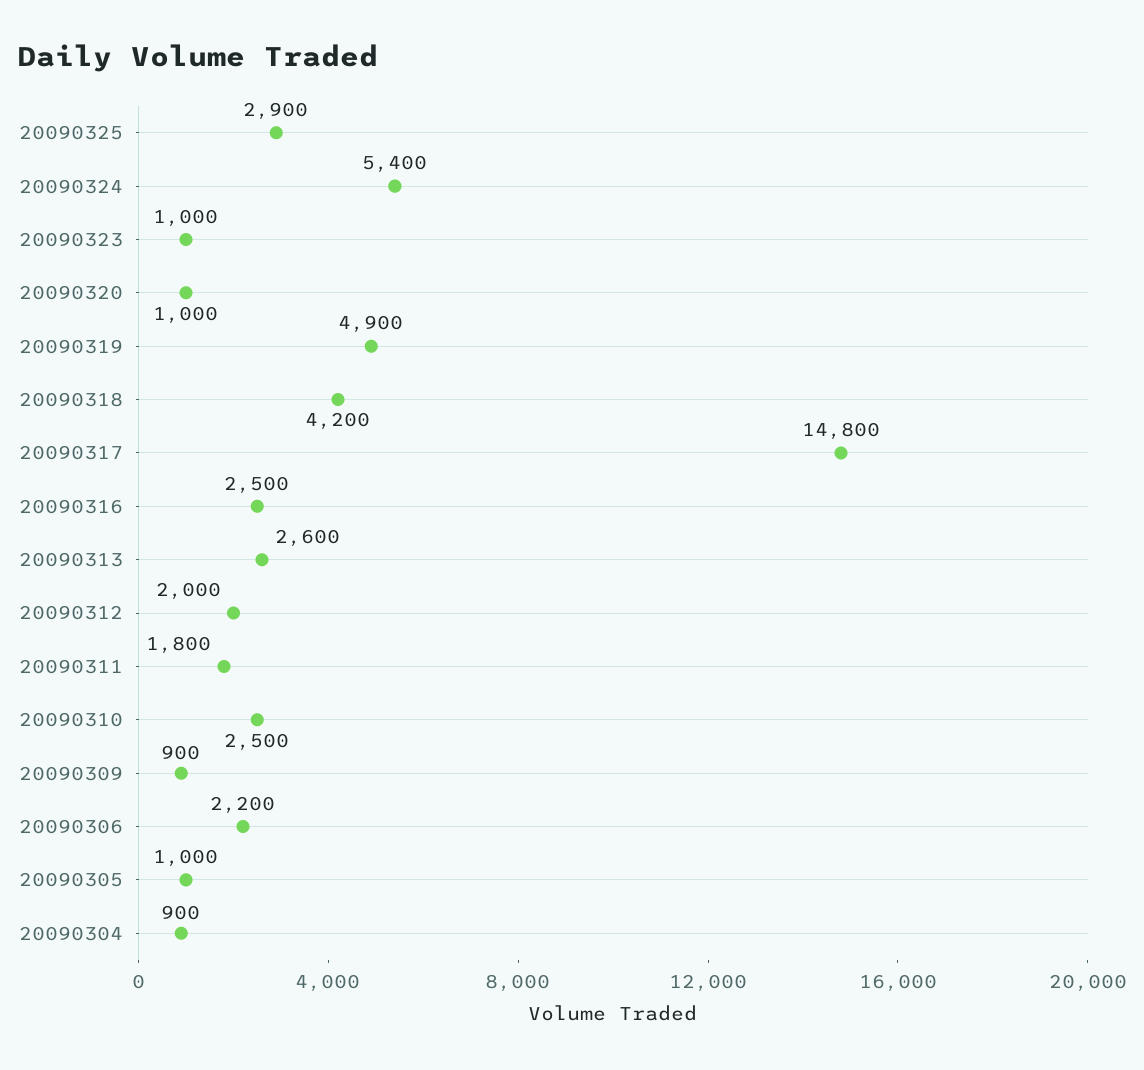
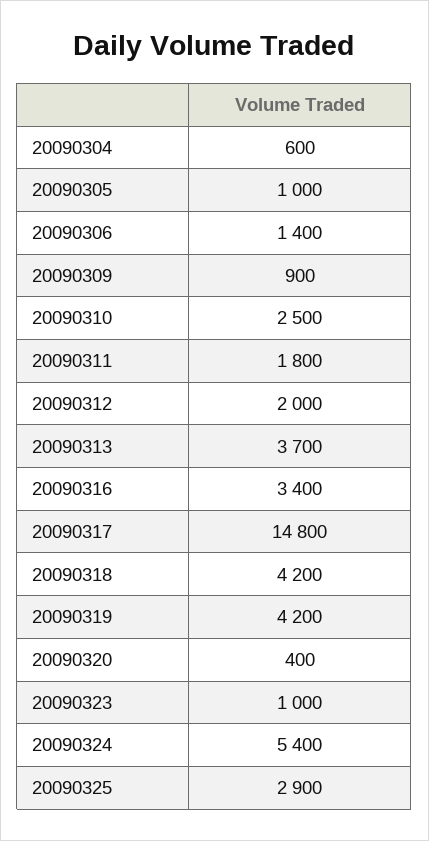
20090320: 1000 -> 400
20090319: 4900 -> 4200
20090316: 2500 -> 3400
20090313: 2600 -> 3700
20090306: 2200 -> 1400
20090304: 900 -> 600

